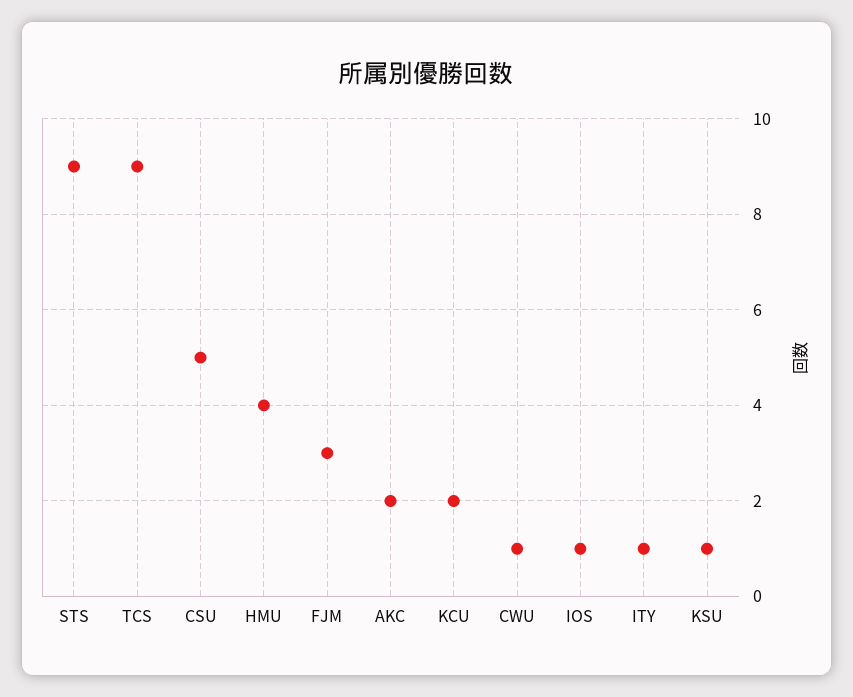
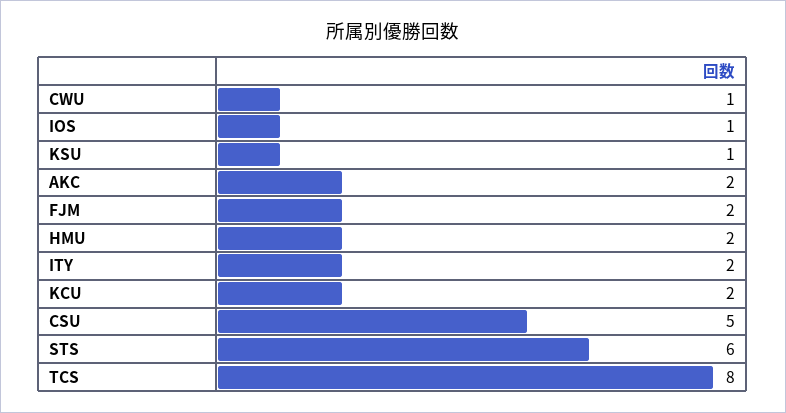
STS: 9 -> 6
TCS: 9 -> 8
HMU: 4 -> 2
FJM: 3 -> 2
ITY: 1 -> 2

